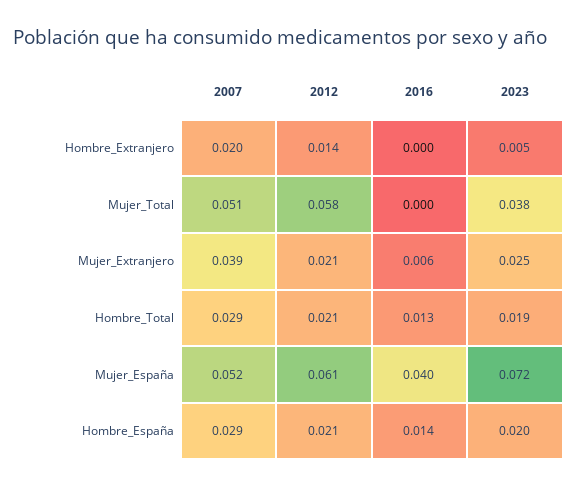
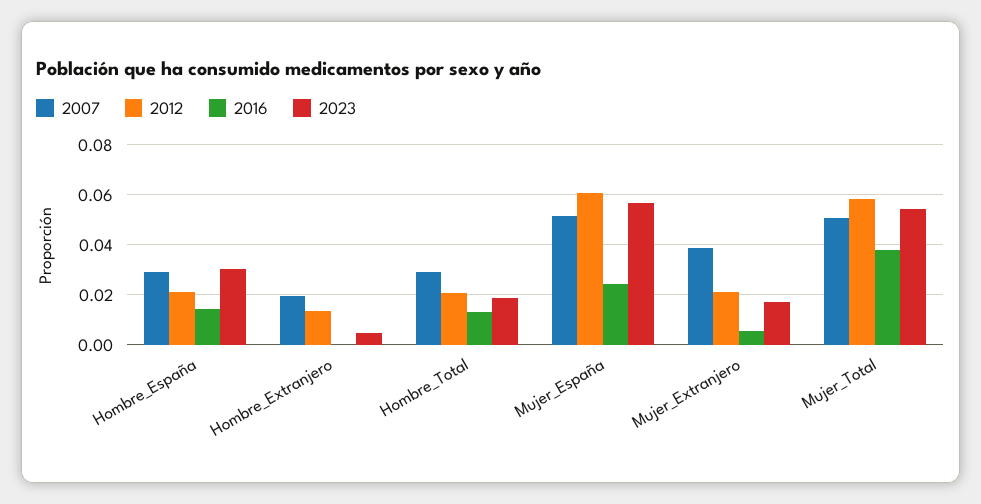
2016, Mujer_Total: 0 -> 0.0375
2023, Mujer_Total: 0.038 -> 0.055
2023, Mujer_Extranjero: 0.025 -> 0.0175
2016, Mujer_España: 0.04 -> 0.025
2023, Mujer_España: 0.072 -> 0.0575
2023, Hombre_España: 0.02 -> 0.03

